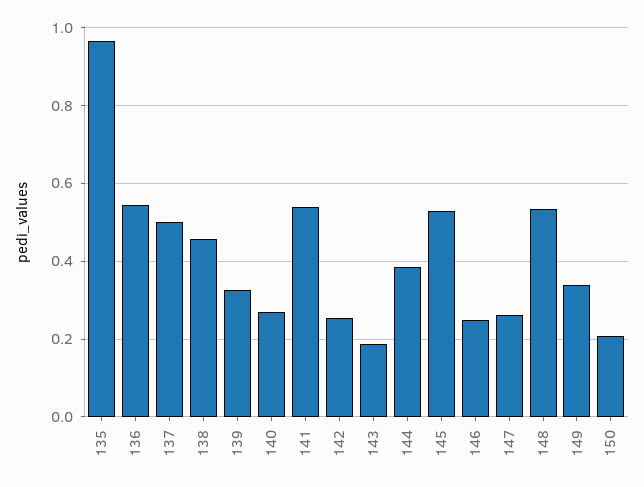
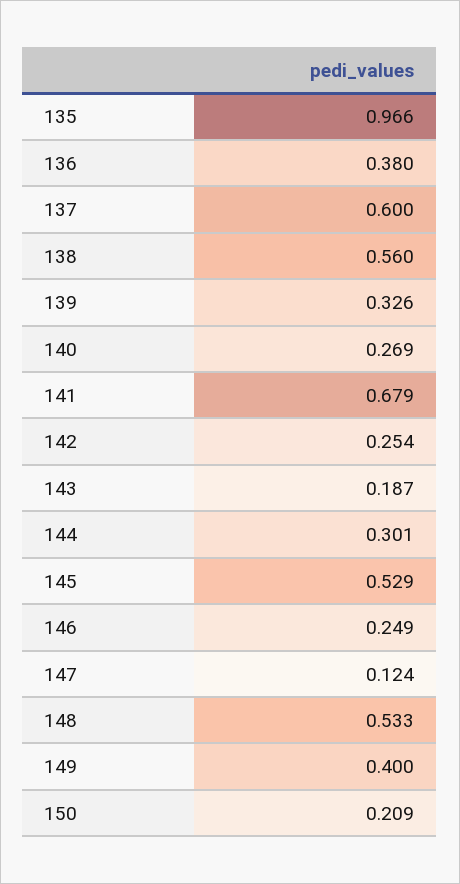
136: 0.54 -> 0.38
137: 0.5 -> 0.6
138: 0.46 -> 0.56
141: 0.54 -> 0.679
144: 0.38 -> 0.301
147: 0.26 -> 0.124
149: 0.34 -> 0.4

